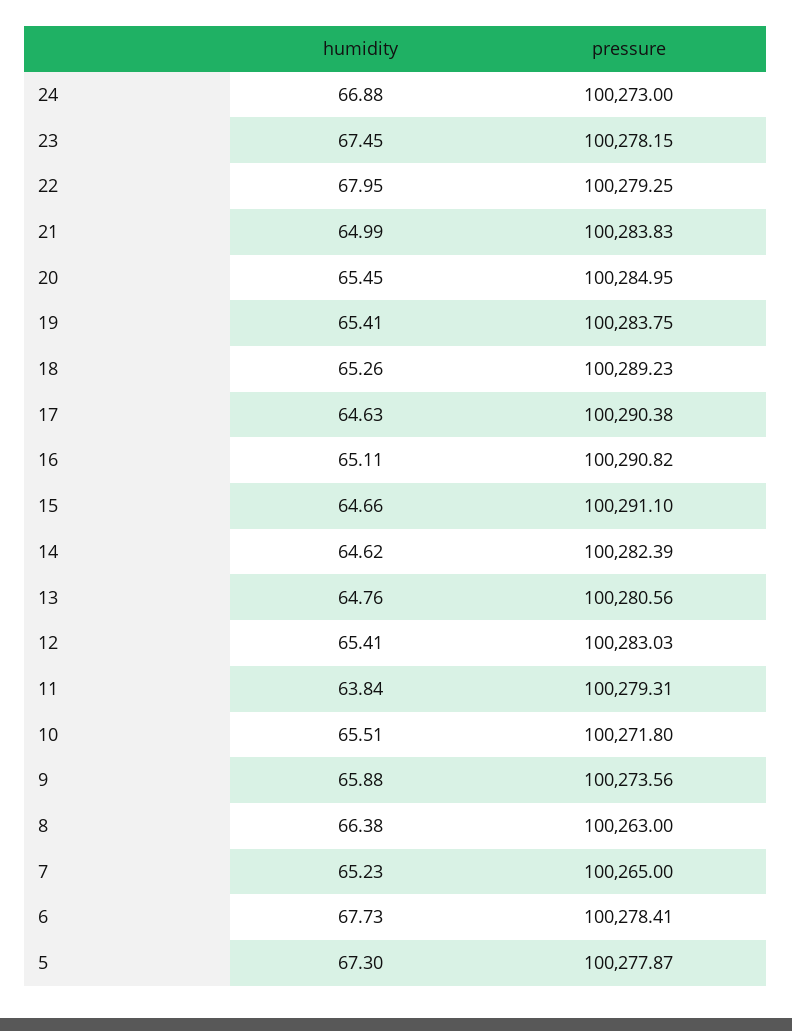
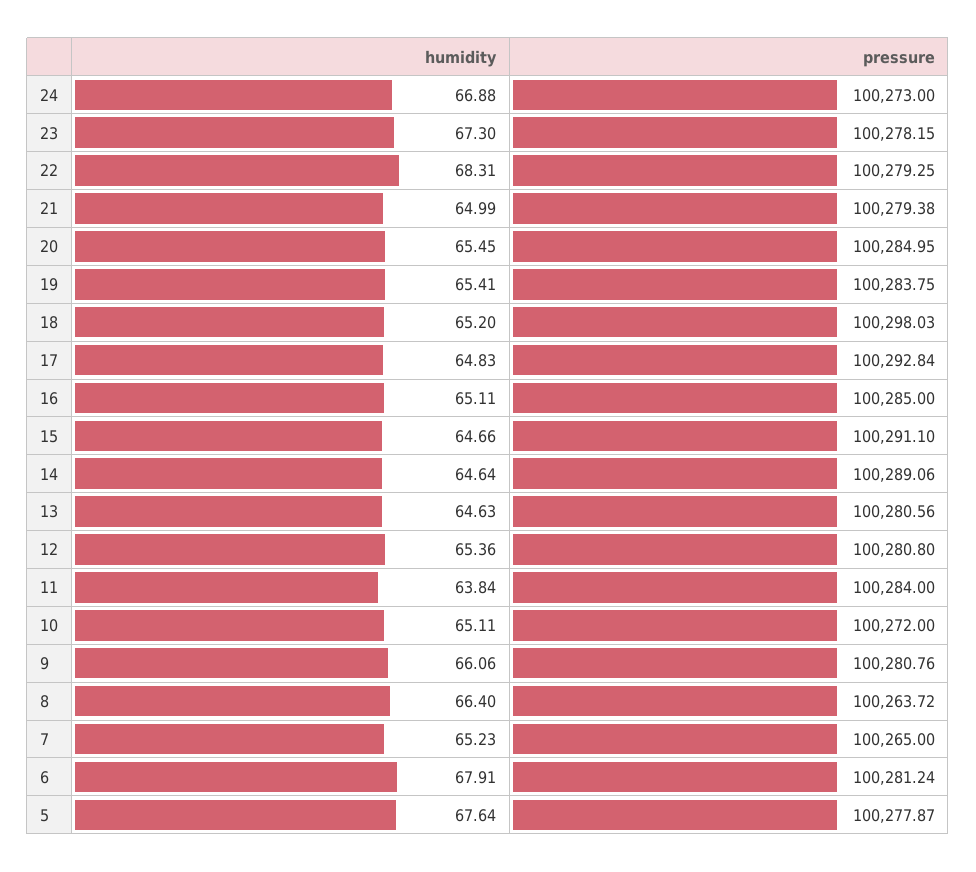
humidity, 23: 67.45 -> 67.3
humidity, 22: 67.95 -> 68.31
pressure, 21: 100283.83 -> 100279.38
humidity, 18: 65.26 -> 65.2
pressure, 18: 100289.23 -> 100298.03
humidity, 17: 64.63 -> 64.83
pressure, 17: 100290.38 -> 100292.84
pressure, 16: 100290.82 -> 100285
humidity, 14: 64.62 -> 64.64
pressure, 14: 100282.39 -> 100289.06
humidity, 13: 64.76 -> 64.63
humidity, 12: 65.41 -> 65.36
pressure, 12: 100283.03 -> 100280.8
pressure, 11: 100279.31 -> 100284
humidity, 10: 65.51 -> 65.11
pressure, 10: 100271.8 -> 100272
humidity, 9: 65.88 -> 66.06
pressure, 9: 100273.56 -> 100280.76
humidity, 8: 66.38 -> 66.4
pressure, 8: 100263 -> 100263.72
humidity, 6: 67.73 -> 67.91
pressure, 6: 100278.41 -> 100281.24
humidity, 5: 67.3 -> 67.64

